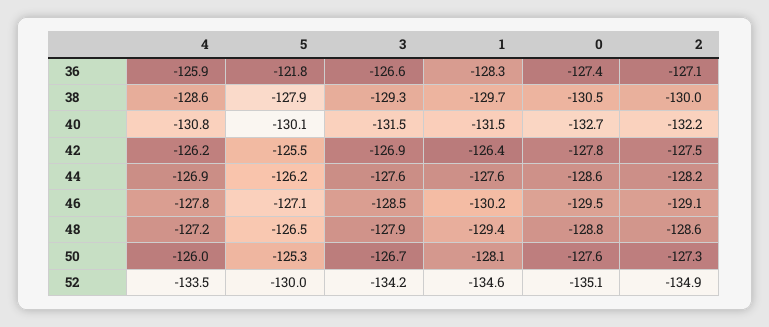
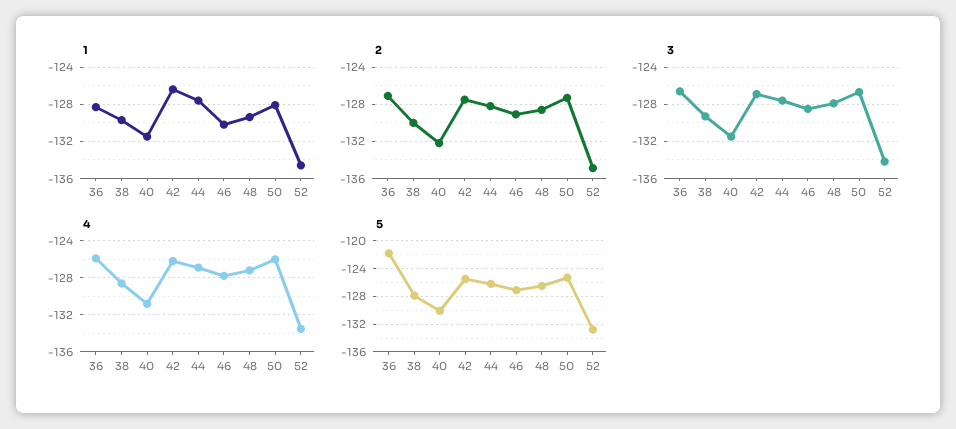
0, 36: -127.4 -> none
0, 38: -130.5 -> none
0, 40: -132.7 -> none
0, 42: -127.8 -> none
0, 44: -128.6 -> none
0, 46: -129.5 -> none
0, 48: -128.8 -> none
0, 50: -127.6 -> none
5, 52: -130 -> -133
0, 52: -135.1 -> none

